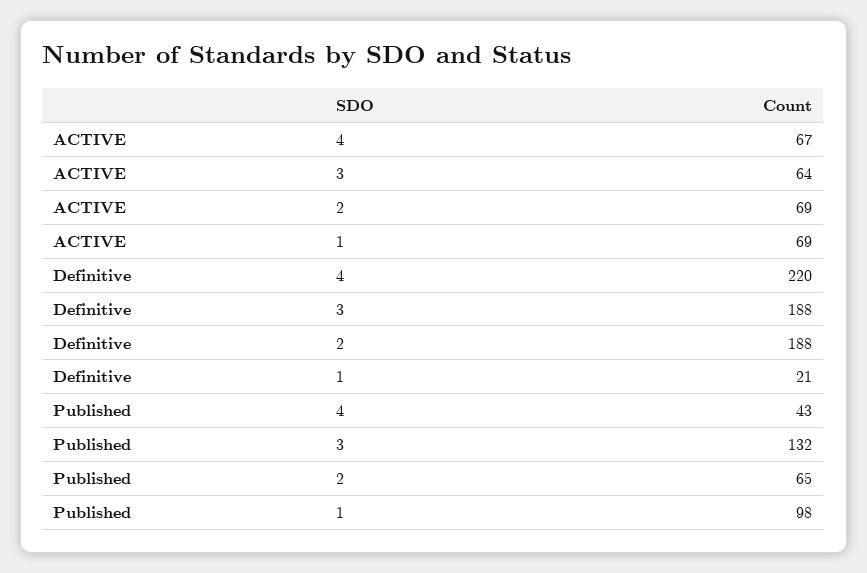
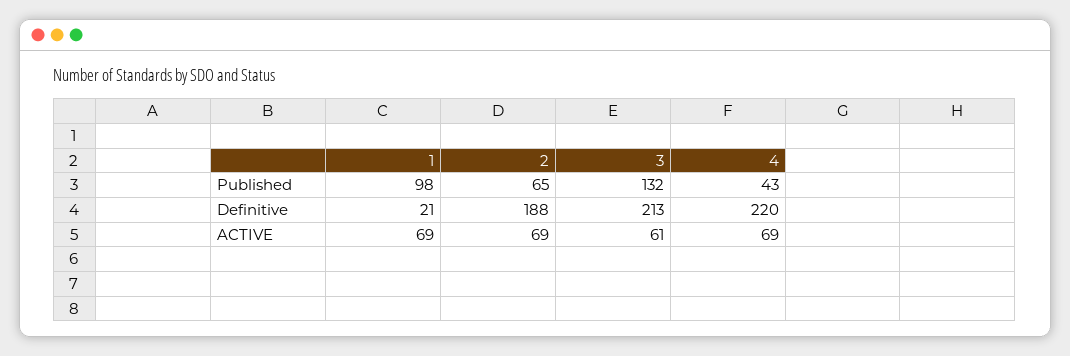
ACTIVE, 4: 67 -> 69
ACTIVE, 3: 64 -> 61
Definitive, 3: 188 -> 213

